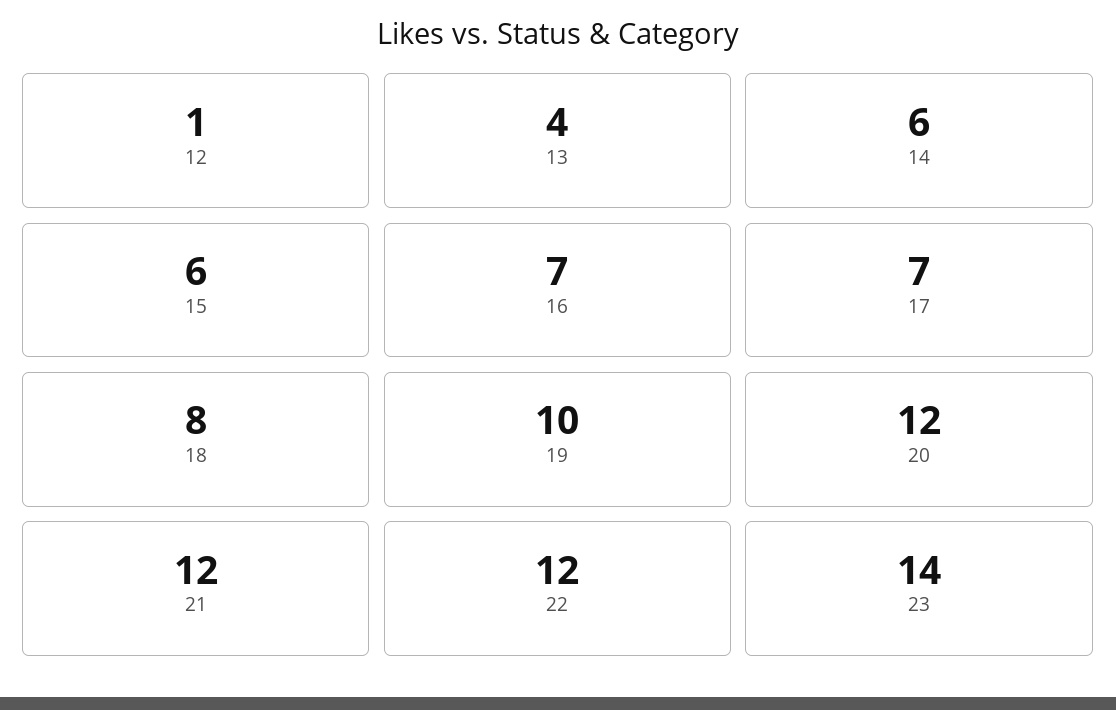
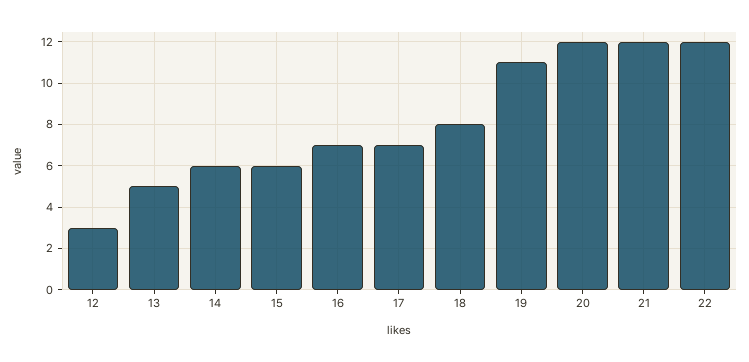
12: 1 -> 3
13: 4 -> 5
19: 10 -> 11
23: 14 -> none

